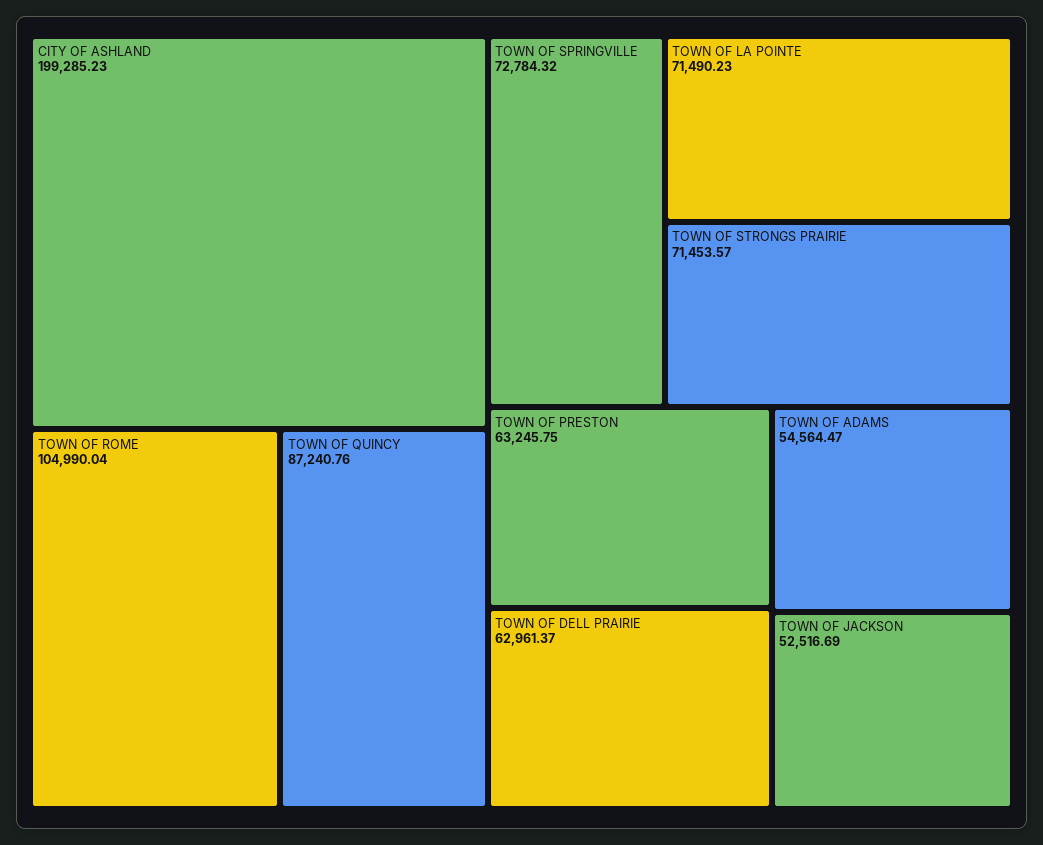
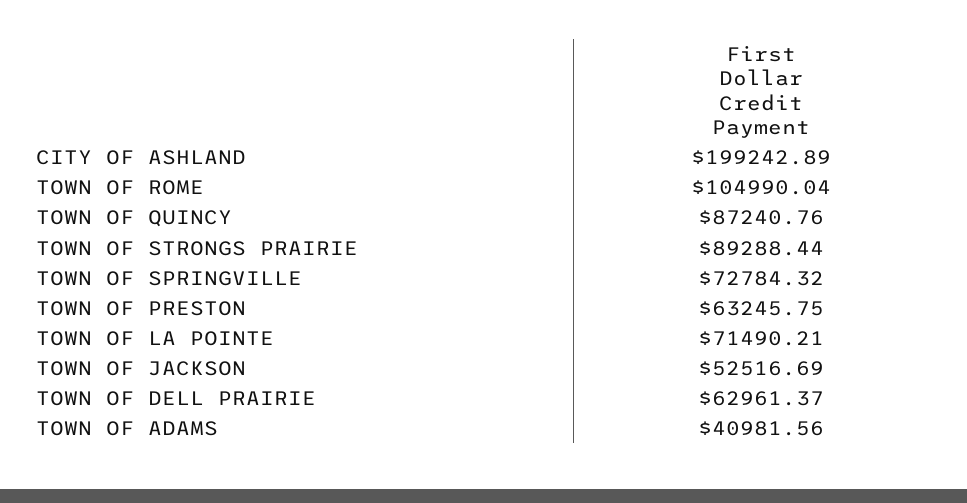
CITY OF ASHLAND: 199285.23 -> 199242.89
TOWN OF LA POINTE: 71490.23 -> 71490.21
TOWN OF STRONGS PRAIRIE: 71453.57 -> 89288.44
TOWN OF ADAMS: 54564.47 -> 40981.56

